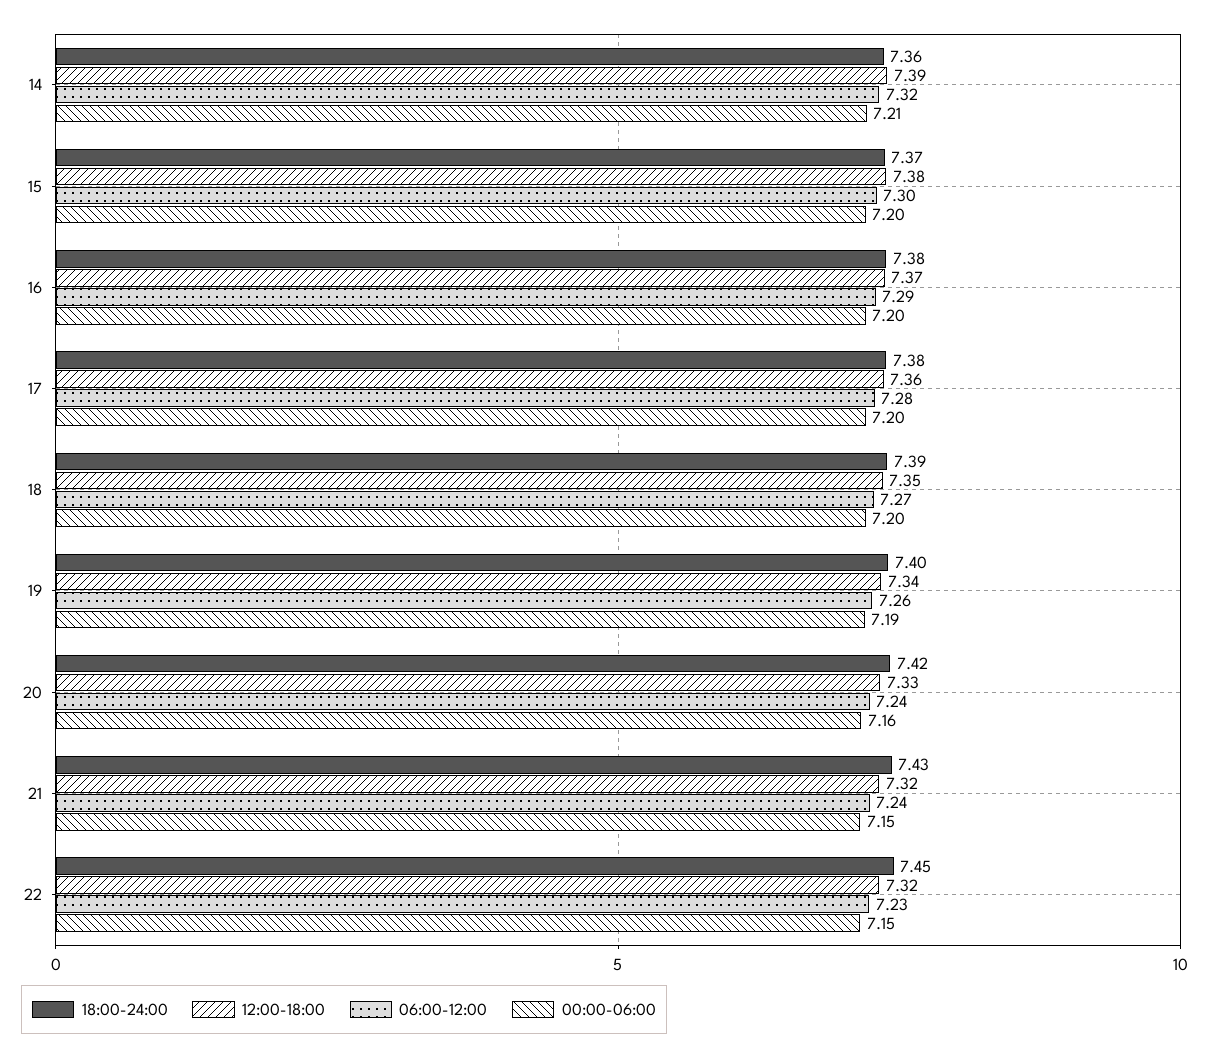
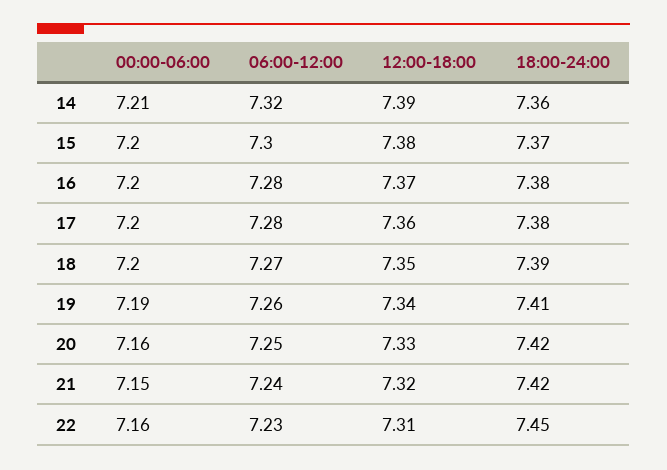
06:00-12:00, 16: 7.29 -> 7.28
18:00-24:00, 19: 7.4 -> 7.41
06:00-12:00, 20: 7.24 -> 7.25
18:00-24:00, 21: 7.43 -> 7.42
12:00-18:00, 22: 7.32 -> 7.31
00:00-06:00, 22: 7.15 -> 7.16

